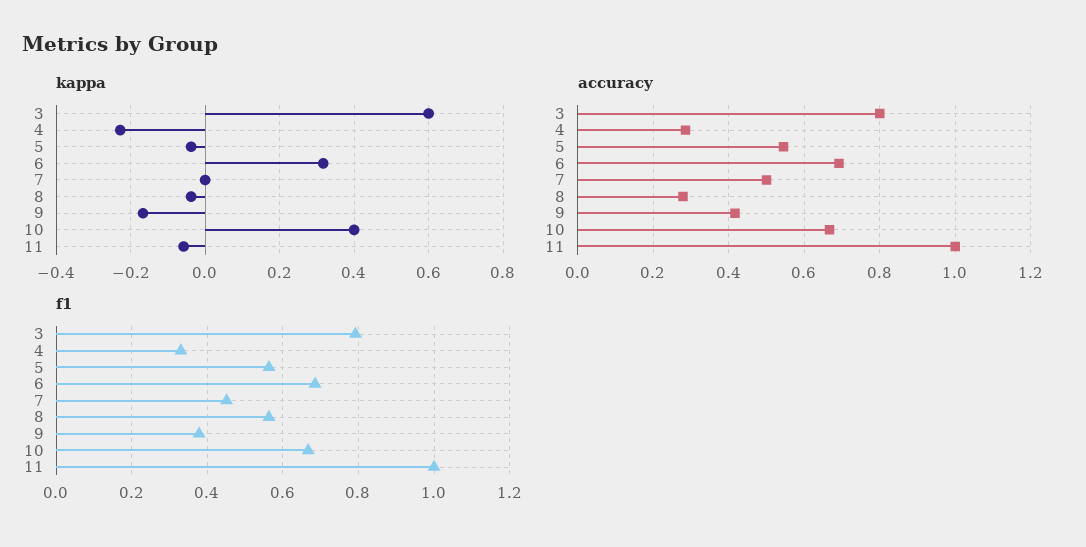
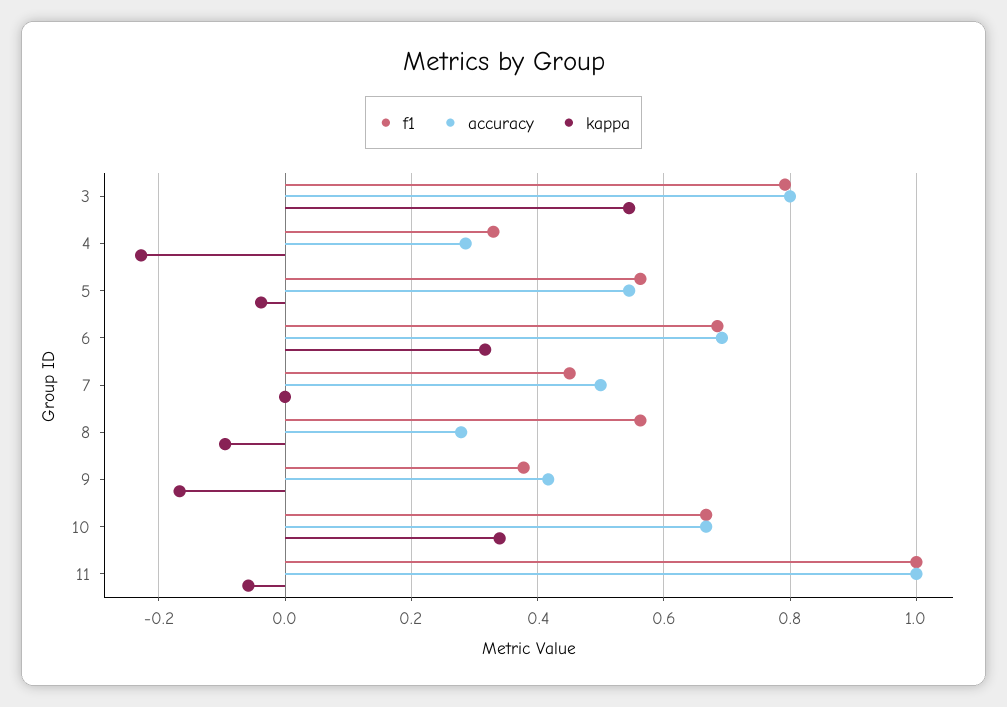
kappa, 3: 0.6 -> 0.54
kappa, 8: -0.04 -> -0.1
kappa, 10: 0.4 -> 0.34

